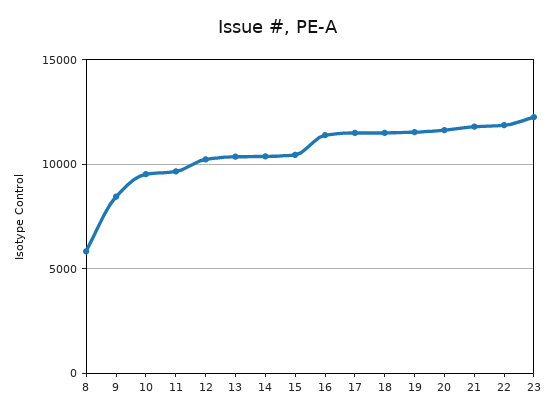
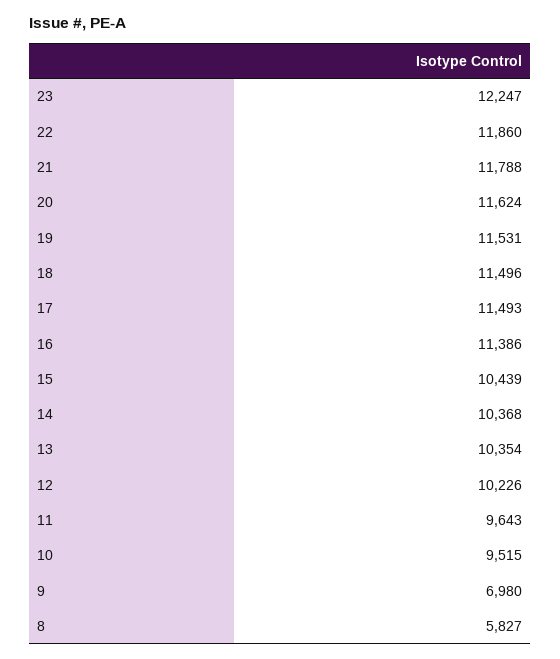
9: 8500 -> 6980

